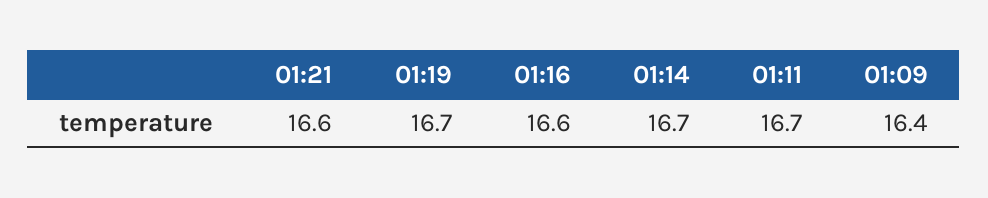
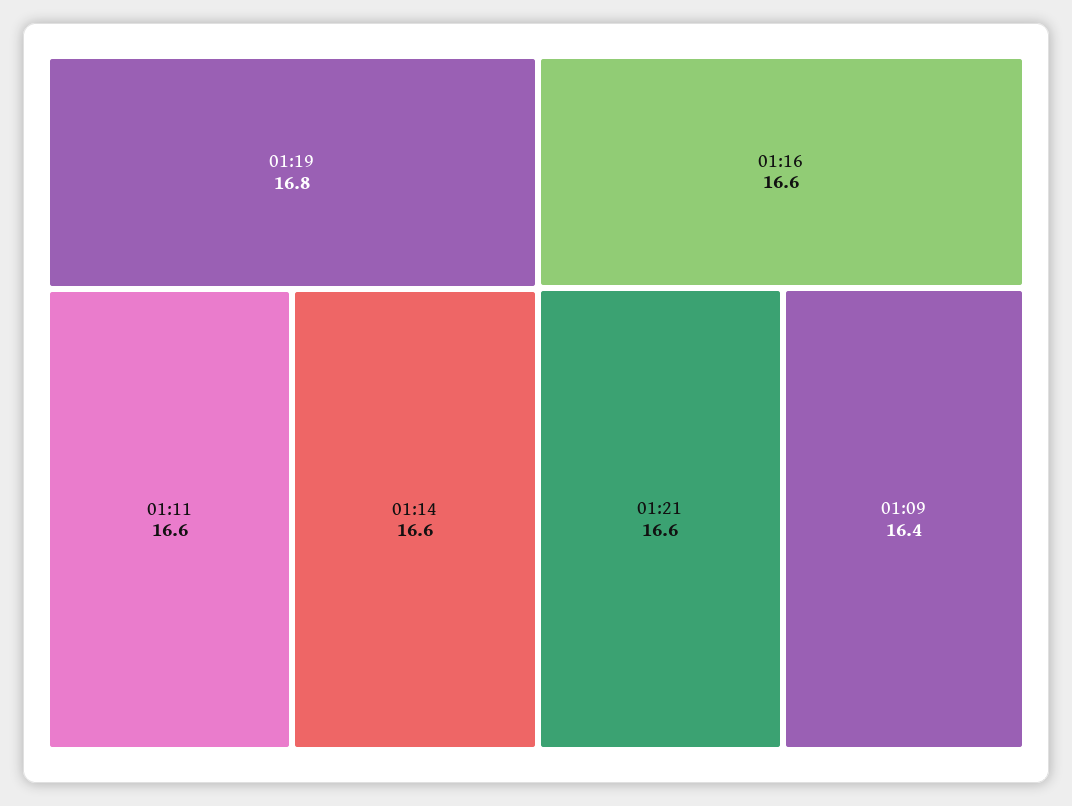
01:19: 16.7 -> 16.8
01:14: 16.7 -> 16.6
01:11: 16.7 -> 16.6

